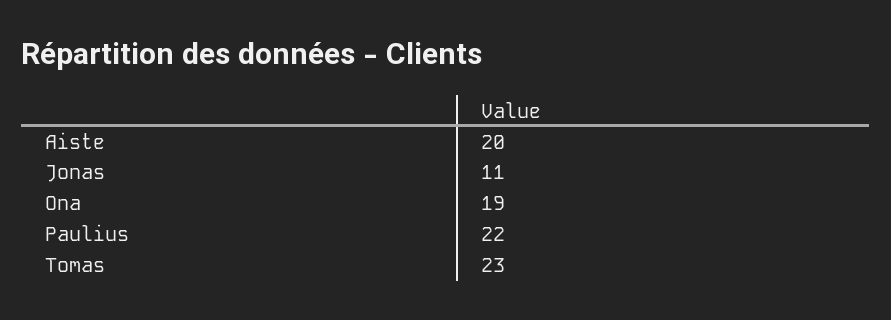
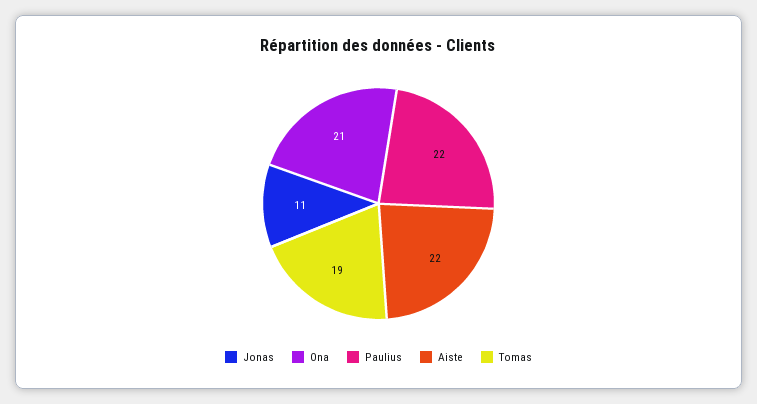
Aiste: 20 -> 22
Ona: 19 -> 21
Tomas: 23 -> 19

